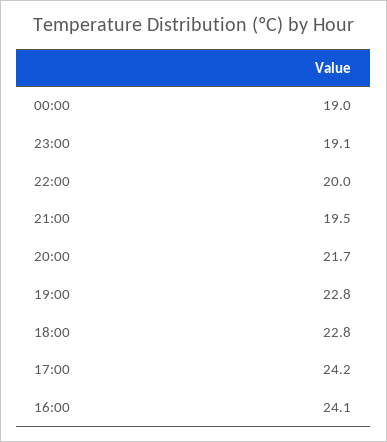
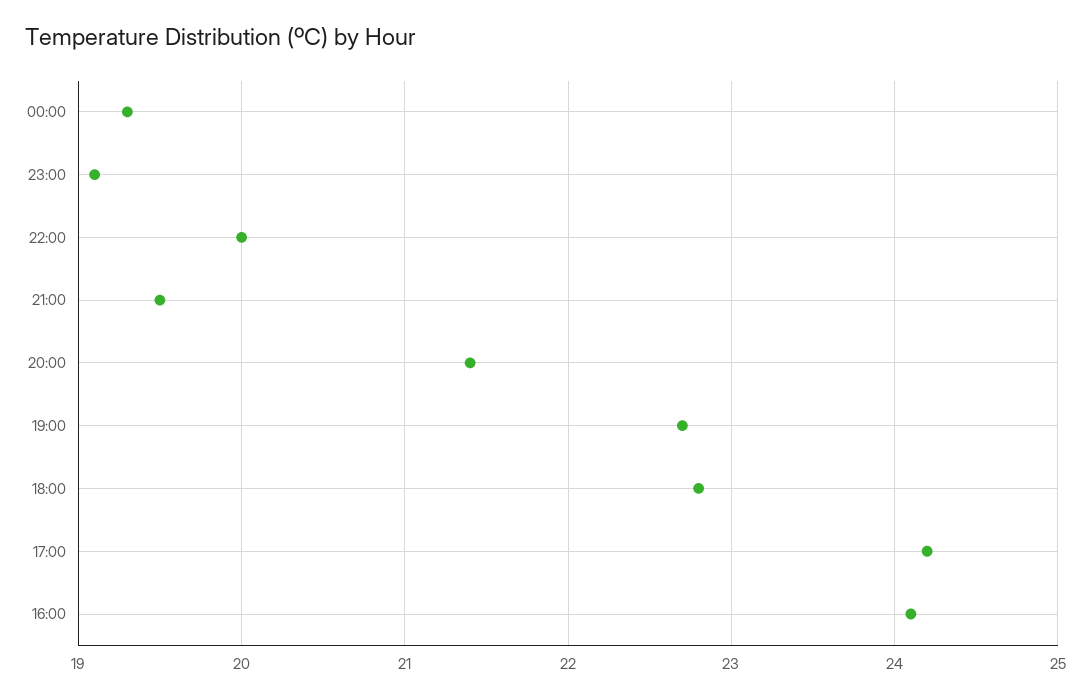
00:00: 19 -> 19.3
20:00: 21.7 -> 21.4
19:00: 22.8 -> 22.7

